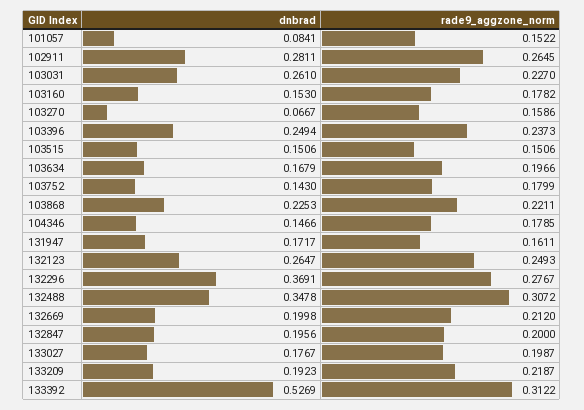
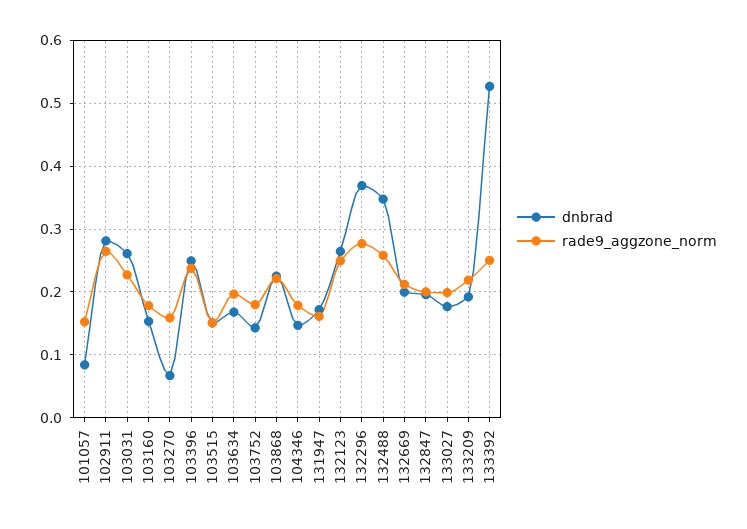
rade9_aggzone_norm, 132488: 0.3072 -> 0.26
rade9_aggzone_norm, 133392: 0.3122 -> 0.25

